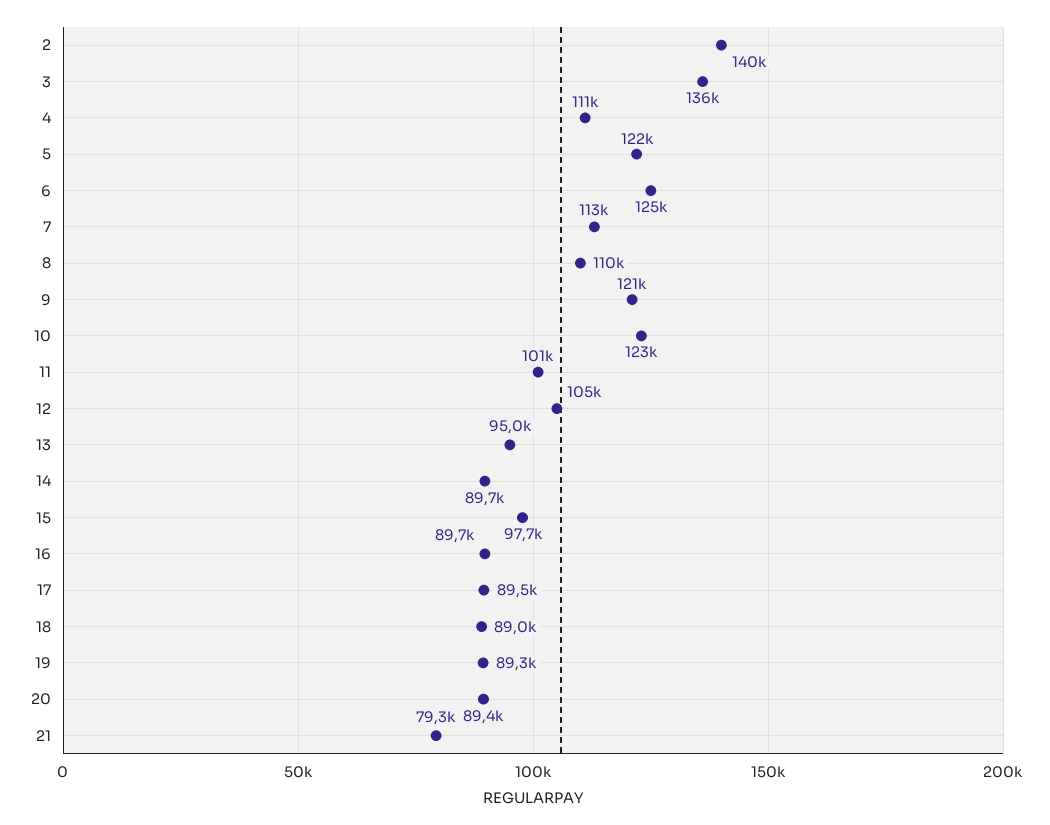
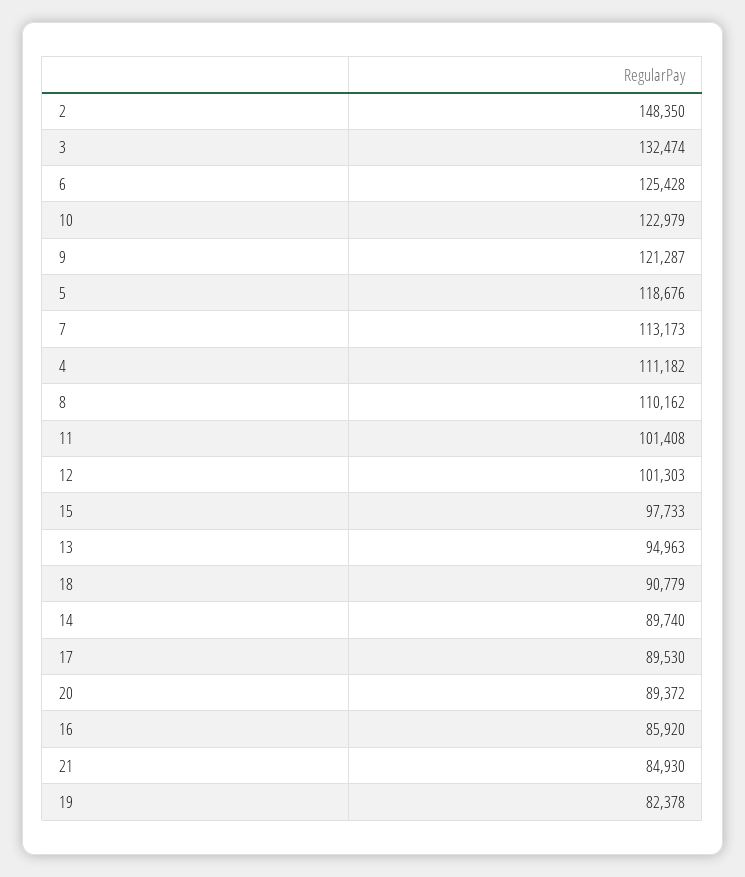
2: 140000 -> 148350
3: 136000 -> 132474
5: 122000 -> 118676
12: 105000 -> 101303
16: 89700 -> 85920
18: 89000 -> 90779
19: 89300 -> 82378
21: 79300 -> 84930

